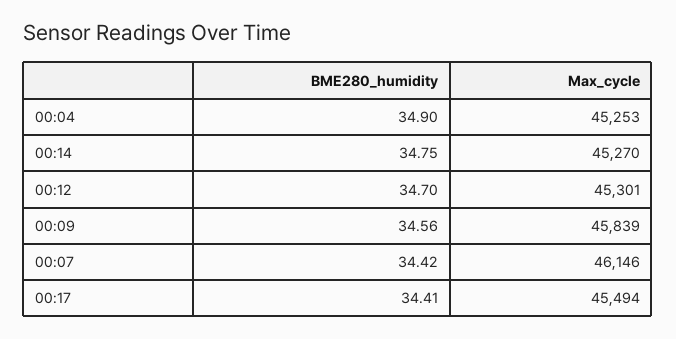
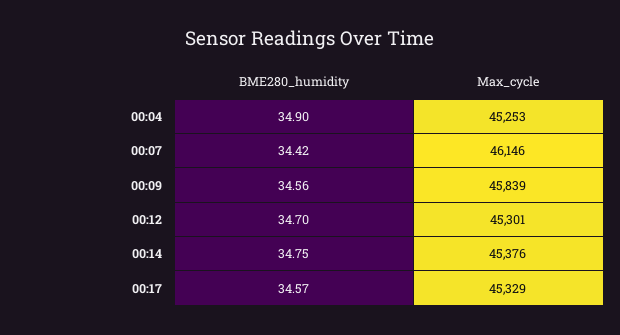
Max_cycle, 00:14: 45270 -> 45376
BME280_humidity, 00:17: 34.41 -> 34.57
Max_cycle, 00:17: 45494 -> 45329

